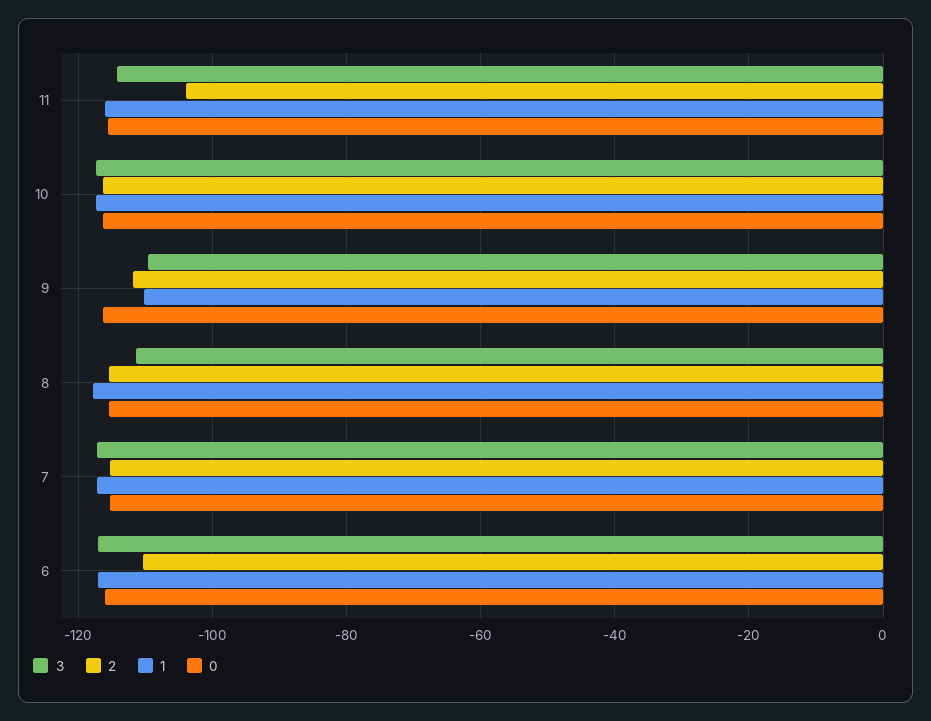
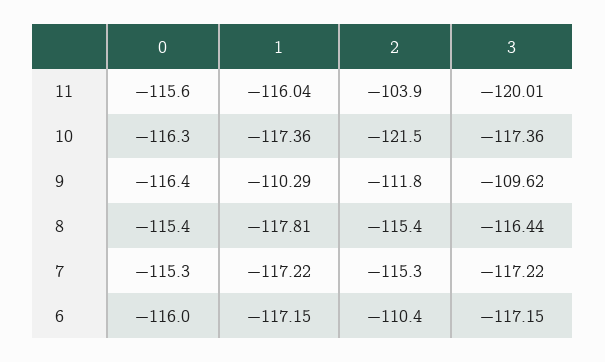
3, 11: -114 -> -120.01
2, 10: -116 -> -121.5
3, 8: -112 -> -116.44

